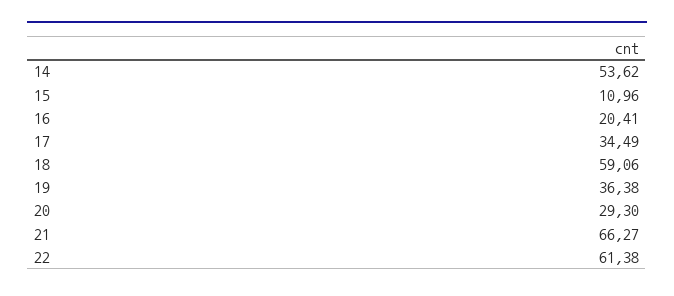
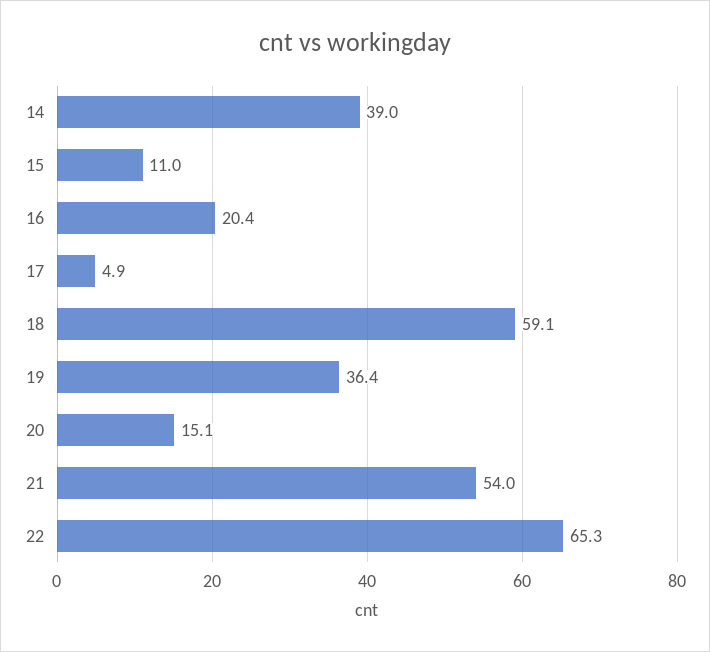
14: 53.62 -> 39
17: 34.49 -> 4.9
20: 29.3 -> 15.1
21: 66.27 -> 54
22: 61.38 -> 65.3

